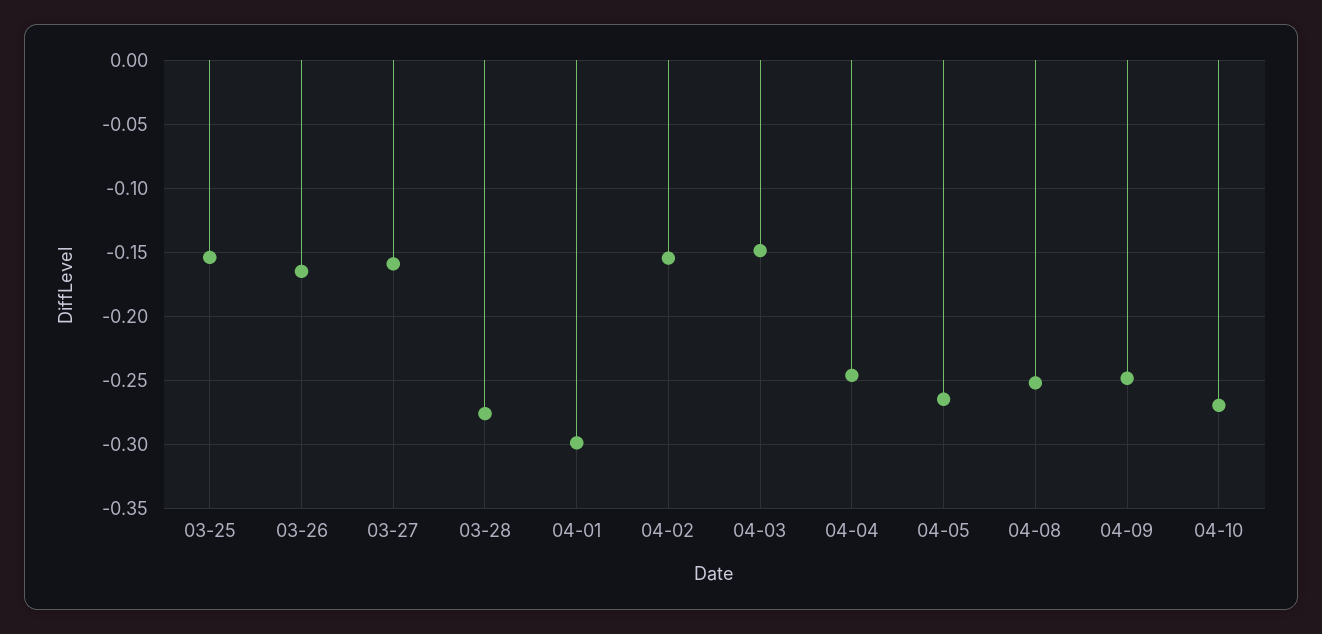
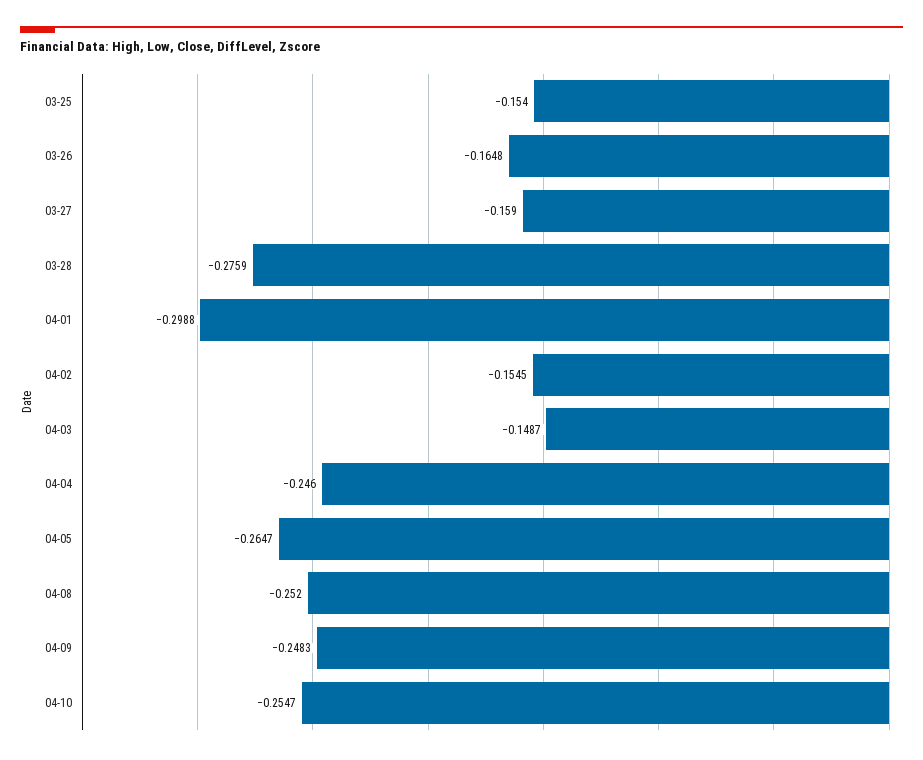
04-10: -0.27 -> -0.2547

